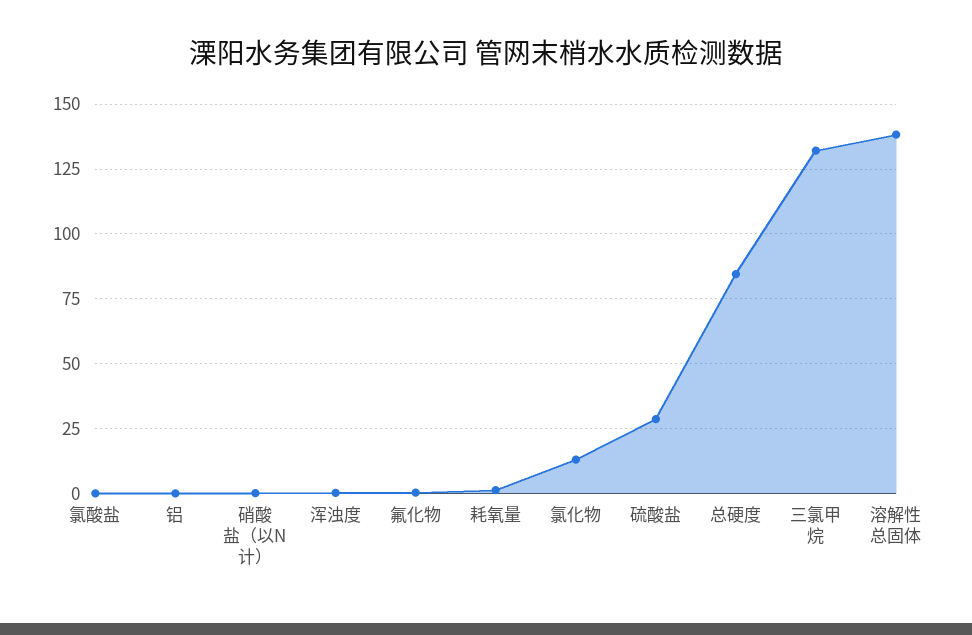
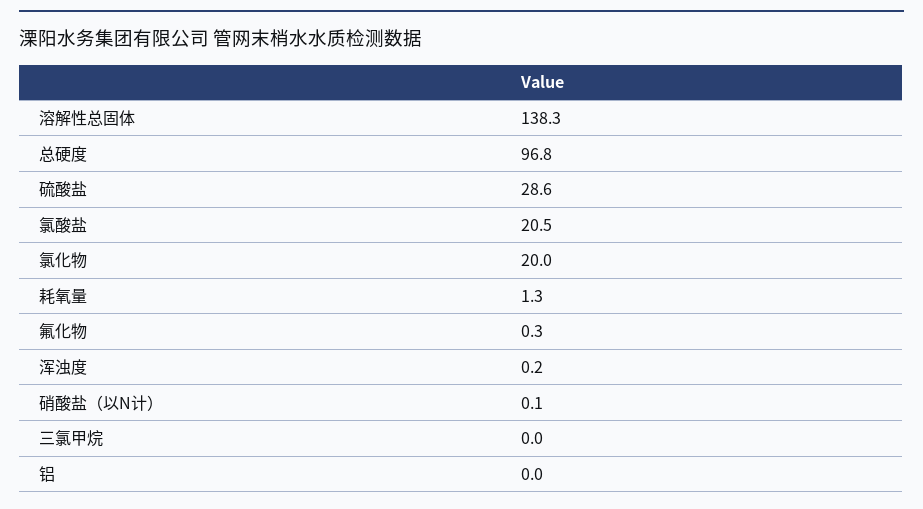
氯酸盐: 0 -> 20.5
氯化物: 12.5 -> 20
总硬度: 85 -> 96.8
三氯甲烷: 132.5 -> 0

